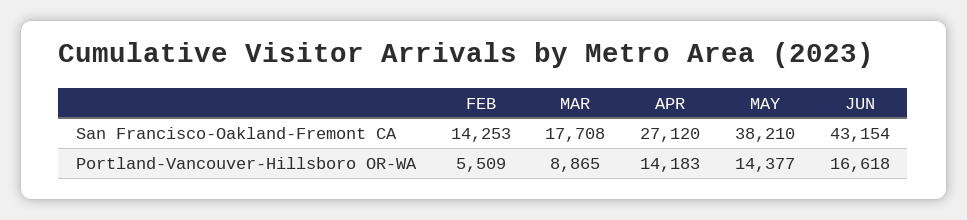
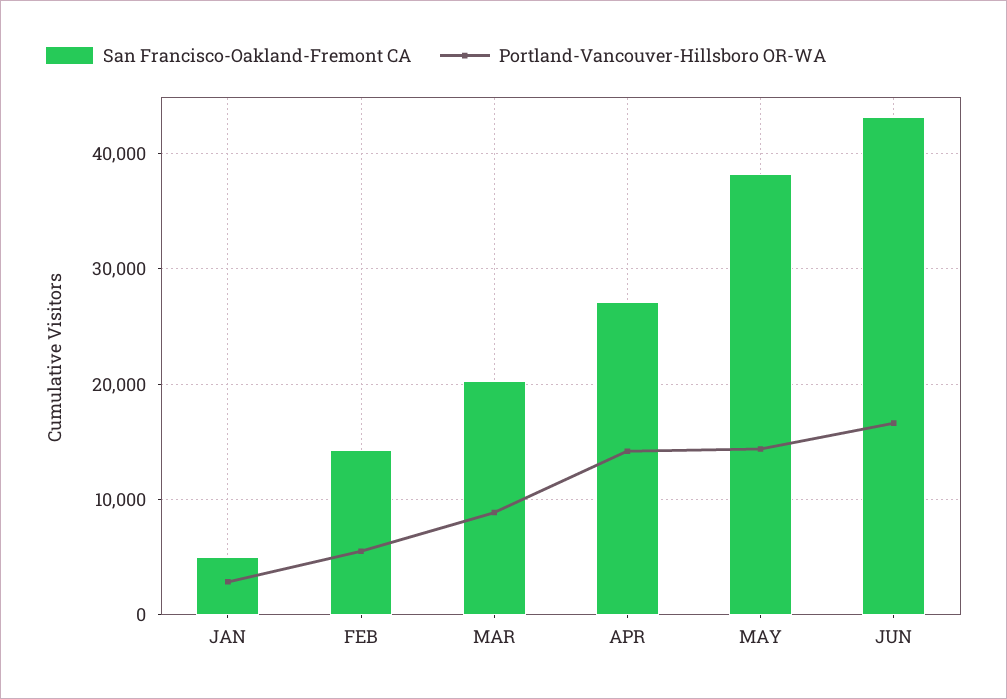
San Francisco-Oakland-Fremont CA, MAR: 17708 -> 20000
San Francisco-Oakland-Fremont CA, JAN: none -> 5000
Portland-Vancouver-Hillsboro OR-WA, JAN: none -> 3000

